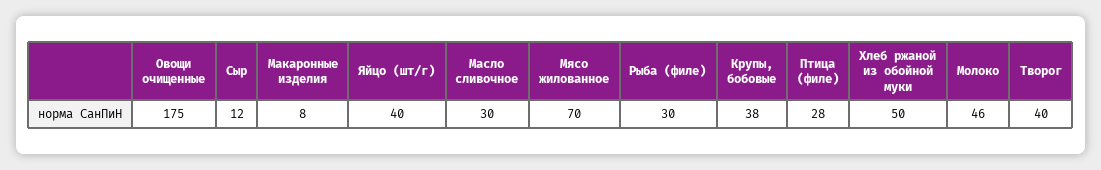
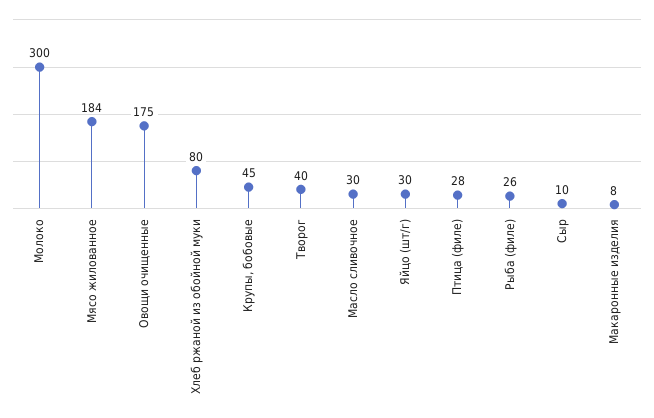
Сыр: 12 -> 10
Яйцо (шт/г): 40 -> 30
Мясо жилованное: 70 -> 184
Рыба (филе): 30 -> 26
Крупы, бобовые: 38 -> 45
Хлеб ржаной из обойной муки: 50 -> 80
Молоко: 46 -> 300

